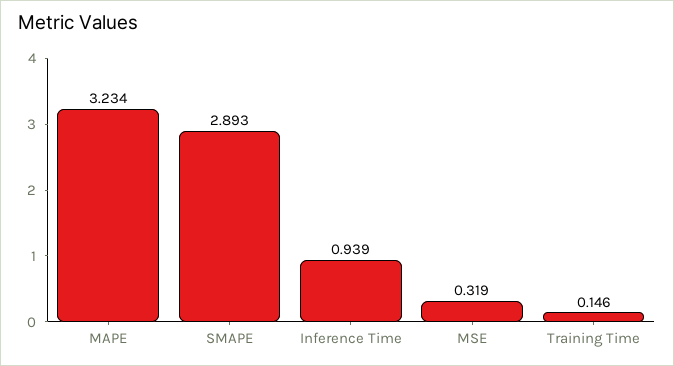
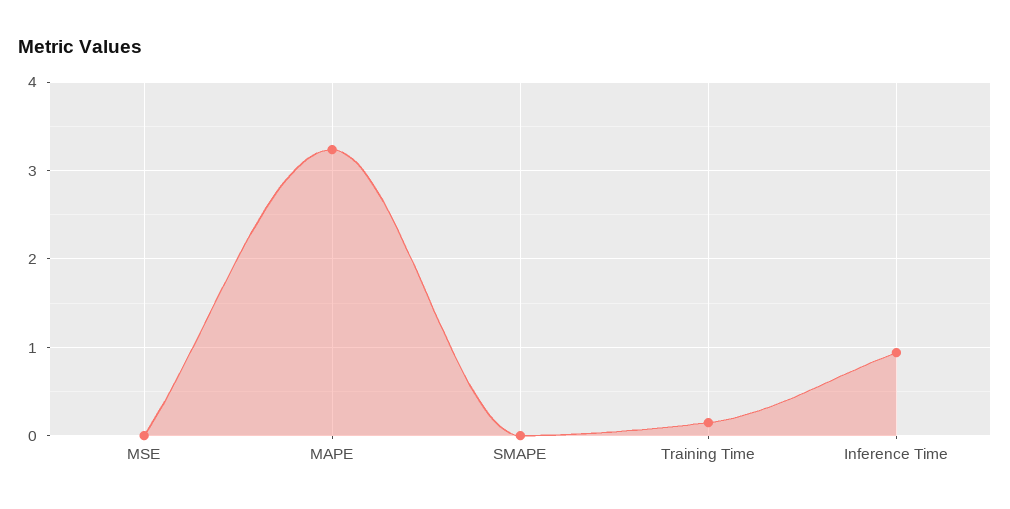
SMAPE: 2.893 -> 0
MSE: 0.319 -> 0

